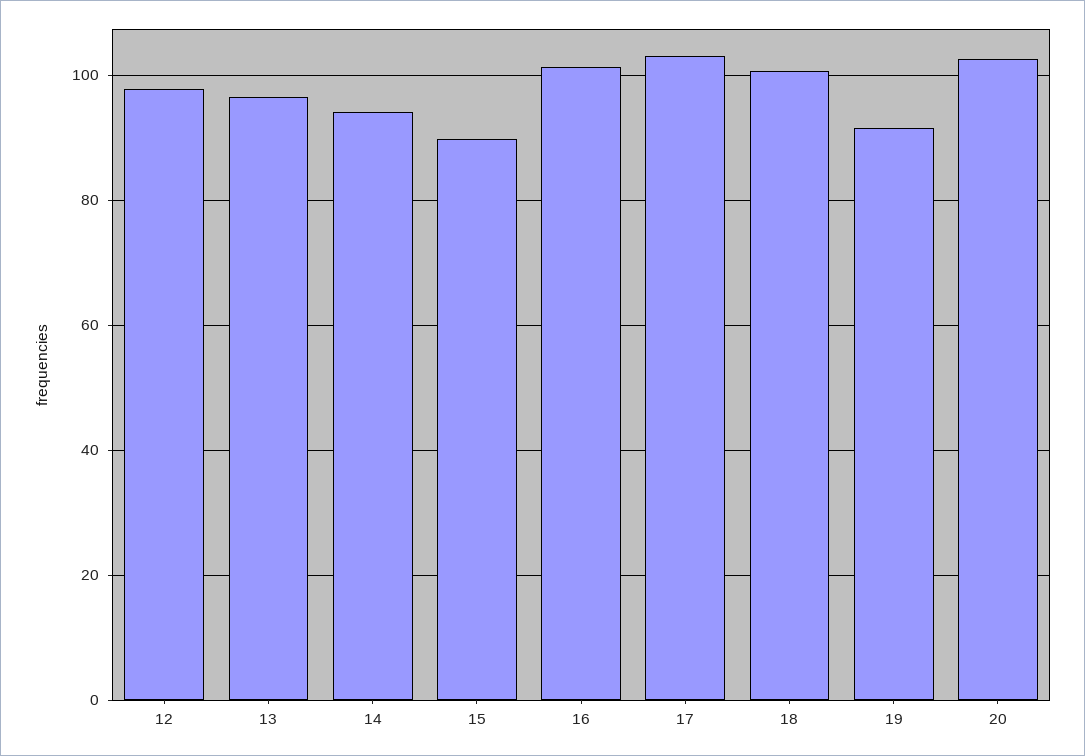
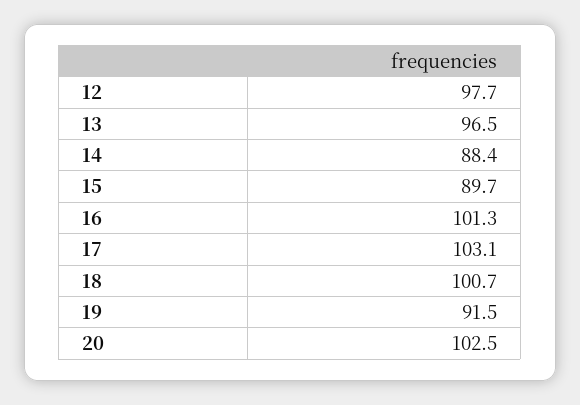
14: 94 -> 88.4

